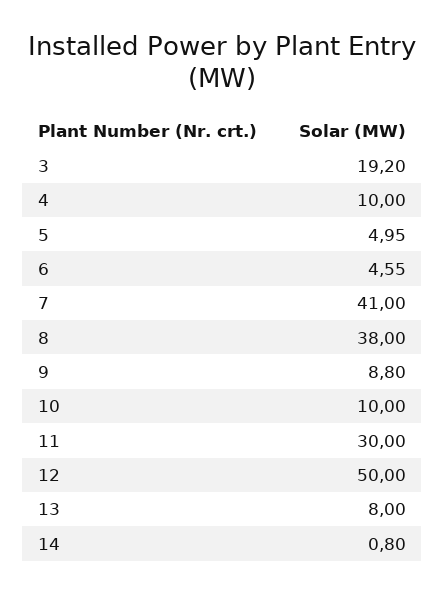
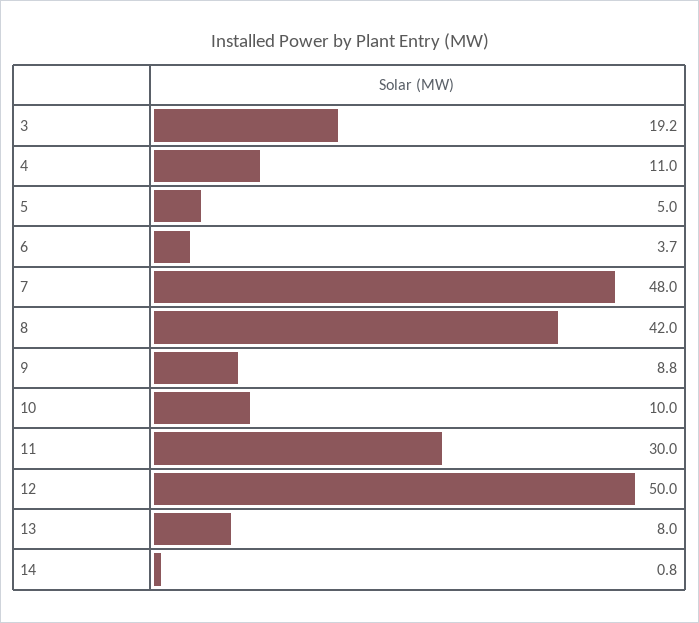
4: 10 -> 11
6: 4.55 -> 3.7
7: 41 -> 48
8: 38 -> 42

